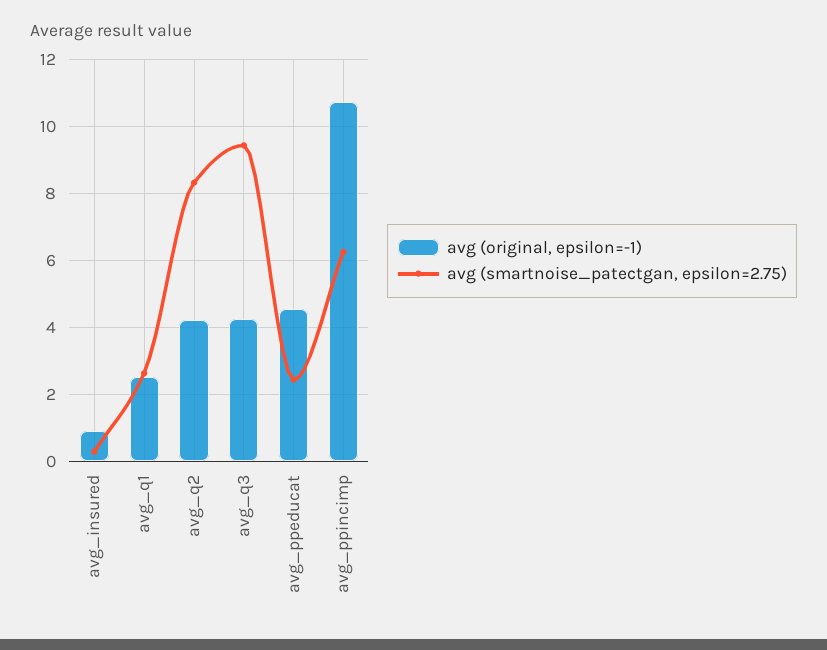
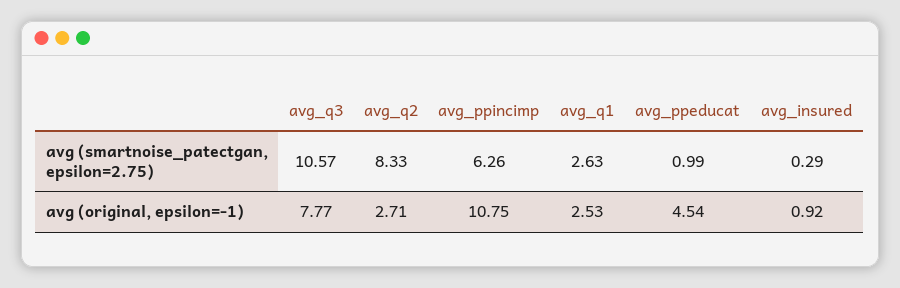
avg (original, epsilon=-1), avg_q2: 4.2 -> 2.71
avg (original, epsilon=-1), avg_q3: 4.2 -> 7.77
avg (smartnoise_patectgan, epsilon=2.75), avg_q3: 9.4 -> 10.57
avg (smartnoise_patectgan, epsilon=2.75), avg_ppeducat: 2.4 -> 0.99

